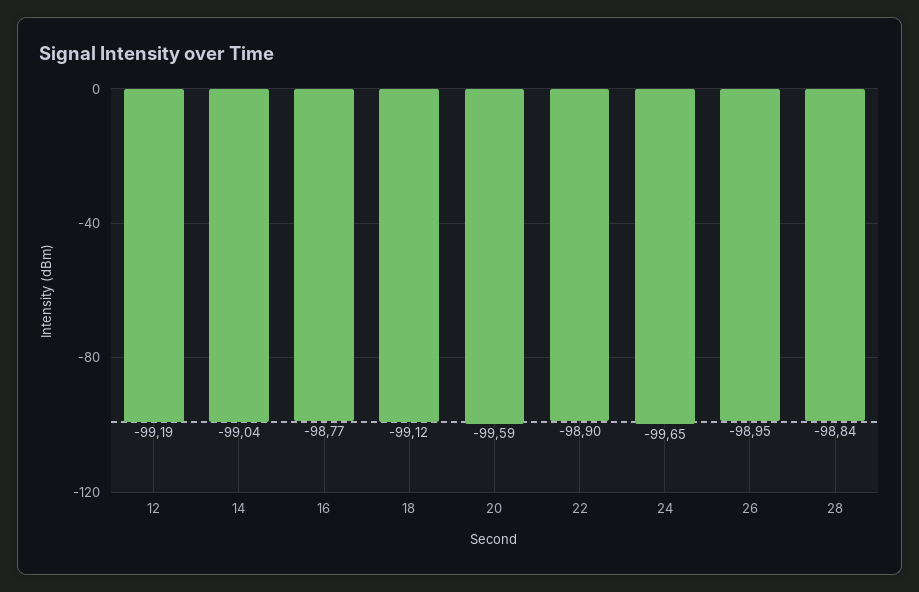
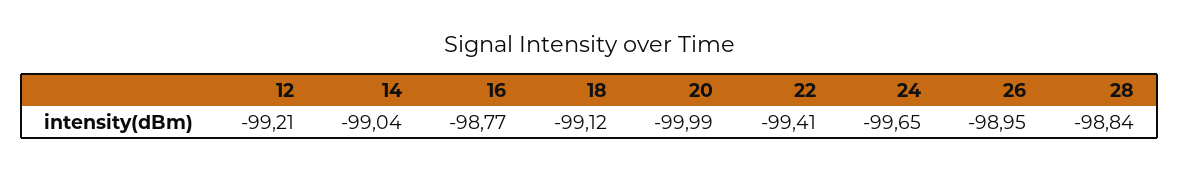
12: -99.19 -> -99.21
20: -99.59 -> -99.99
22: -98.9 -> -99.41

